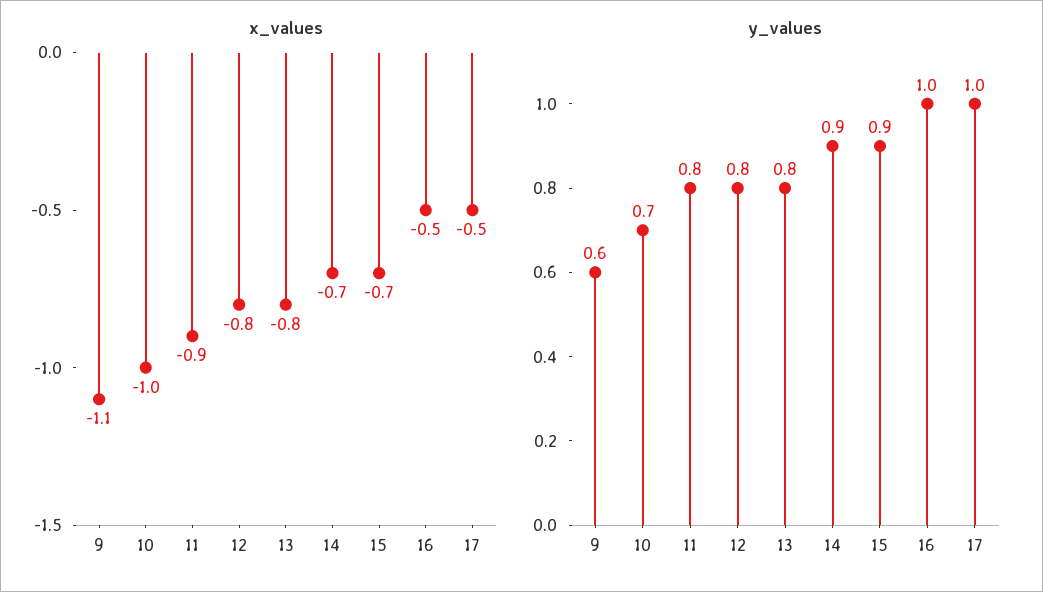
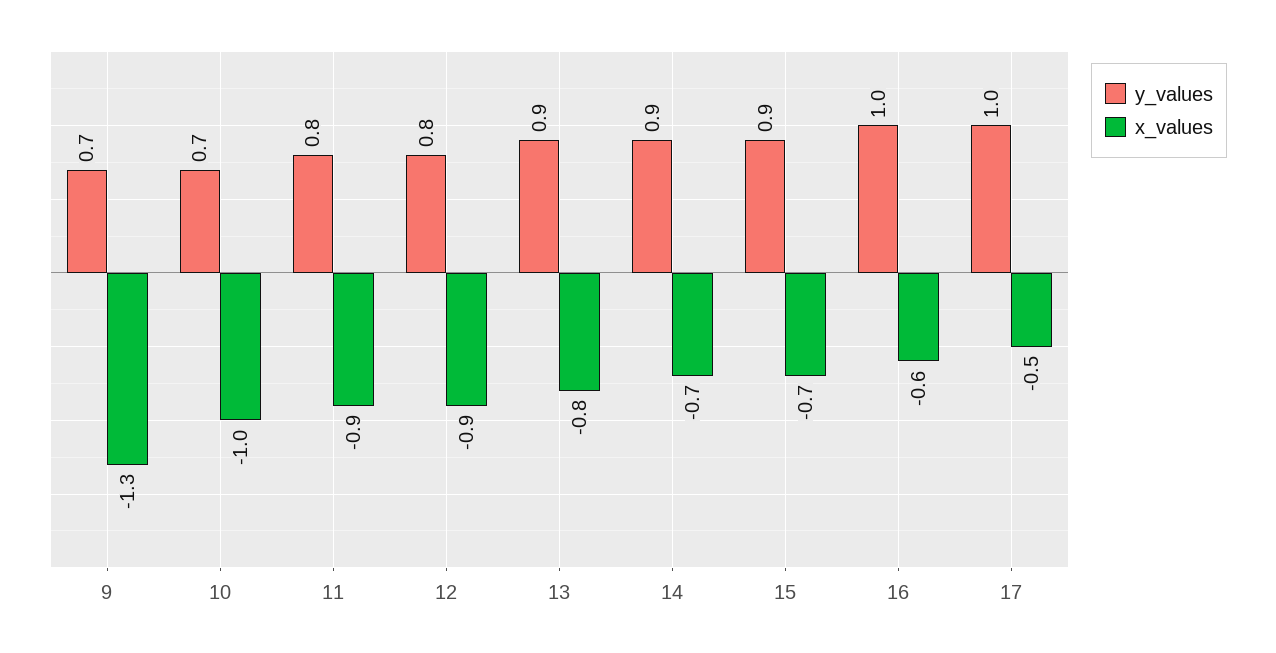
x_values, 9: -1.1 -> -1.3
x_values, 12: -0.8 -> -0.9
x_values, 16: -0.5 -> -0.6
y_values, 9: 0.6 -> 0.7
y_values, 13: 0.8 -> 0.9

